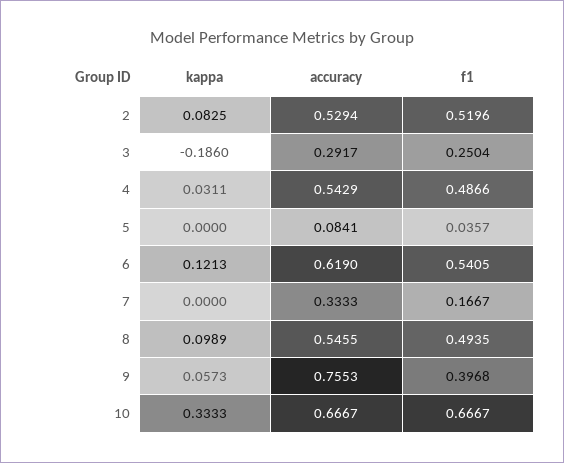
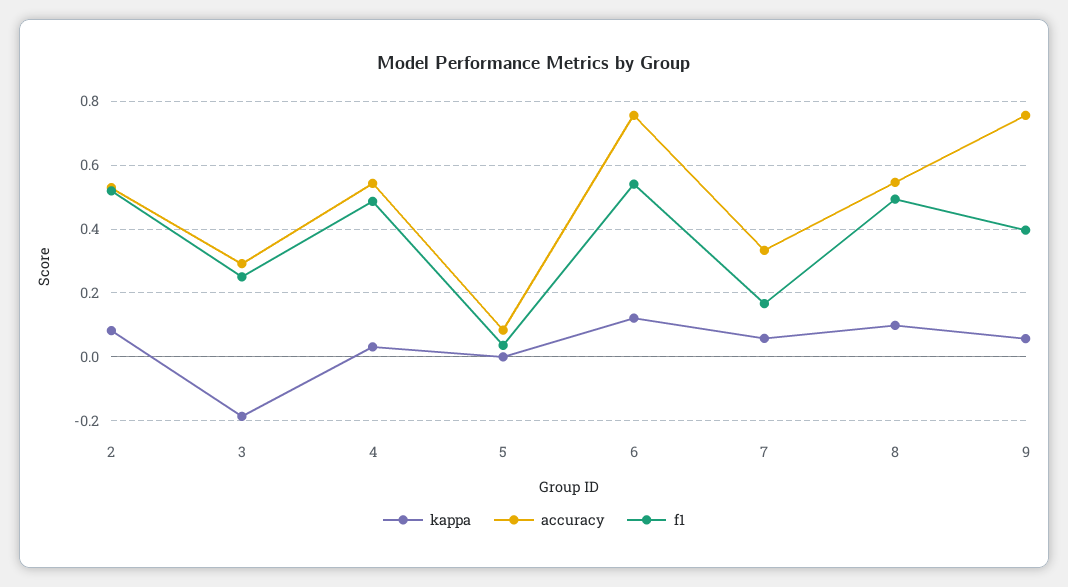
accuracy, 6: 0.619 -> 0.76
kappa, 7: 0 -> 0.06
kappa, 10: 0.3333 -> none
accuracy, 10: 0.6667 -> none
f1, 10: 0.6667 -> none

